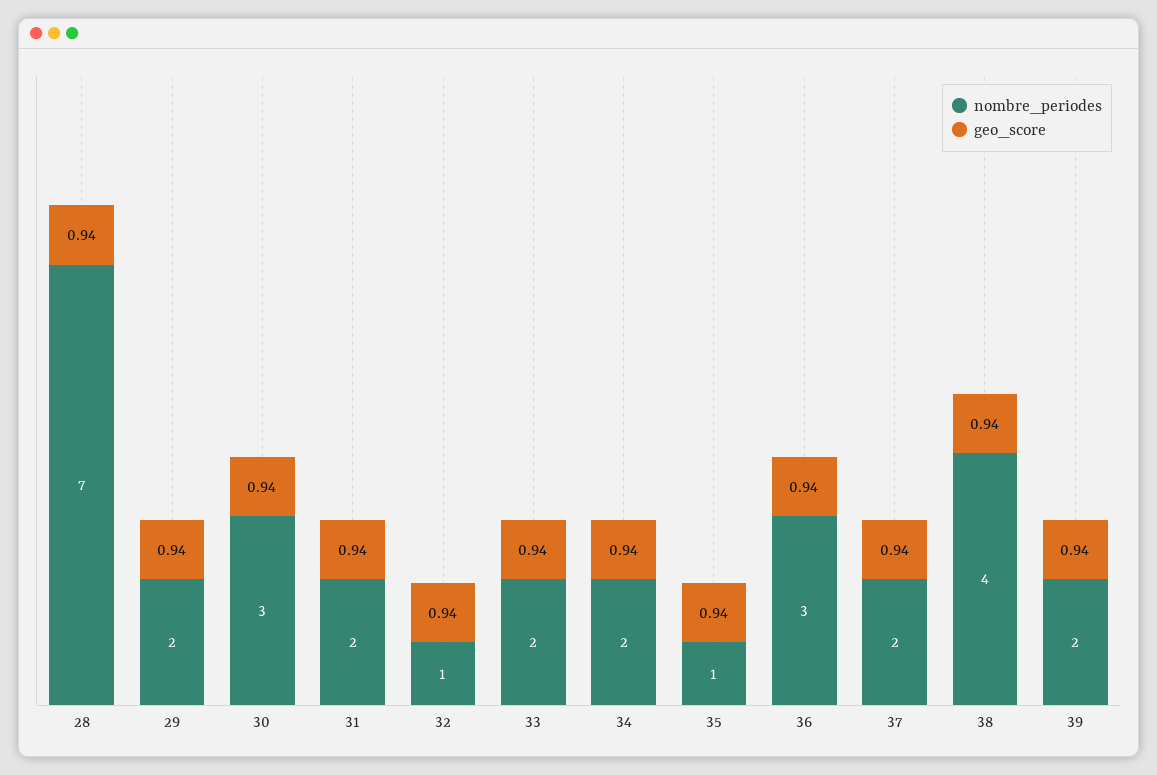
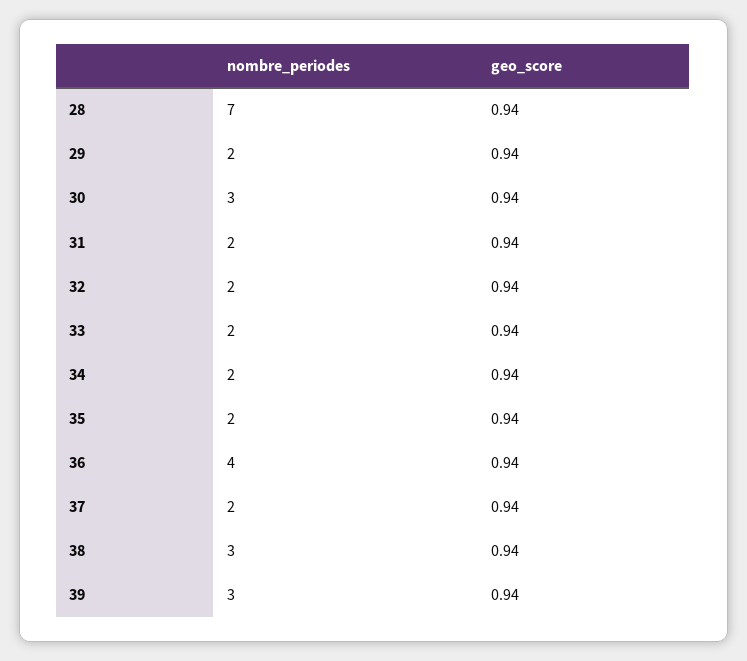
nombre_periodes, 32: 1 -> 2
nombre_periodes, 35: 1 -> 2
nombre_periodes, 36: 3 -> 4
nombre_periodes, 38: 4 -> 3
nombre_periodes, 39: 2 -> 3

